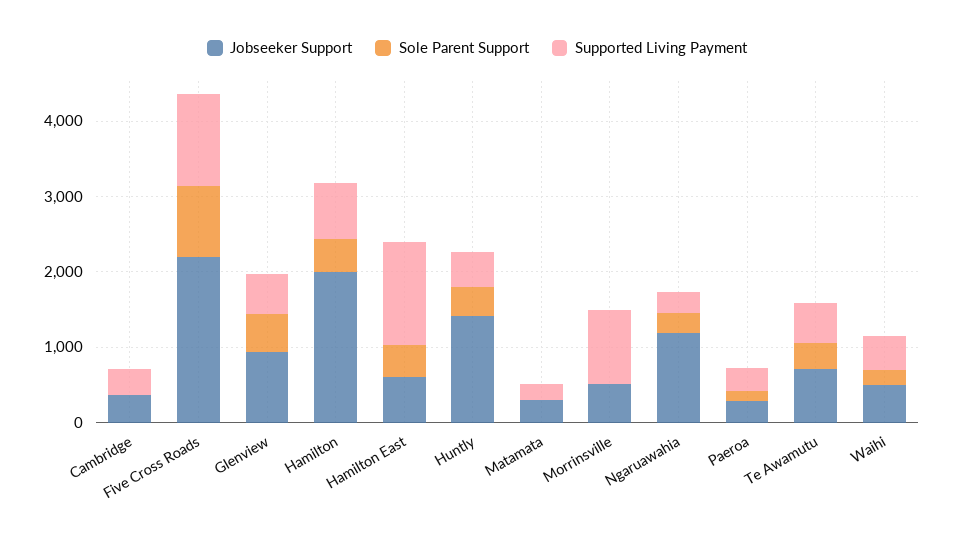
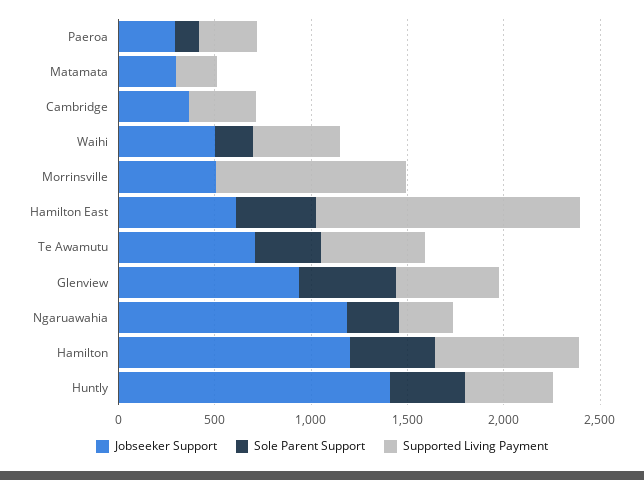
Jobseeker Support, Five Cross Roads: 2200 -> none
Sole Parent Support, Five Cross Roads: 1000 -> none
Supported Living Payment, Five Cross Roads: 1200 -> none
Jobseeker Support, Hamilton: 2000 -> 1200

